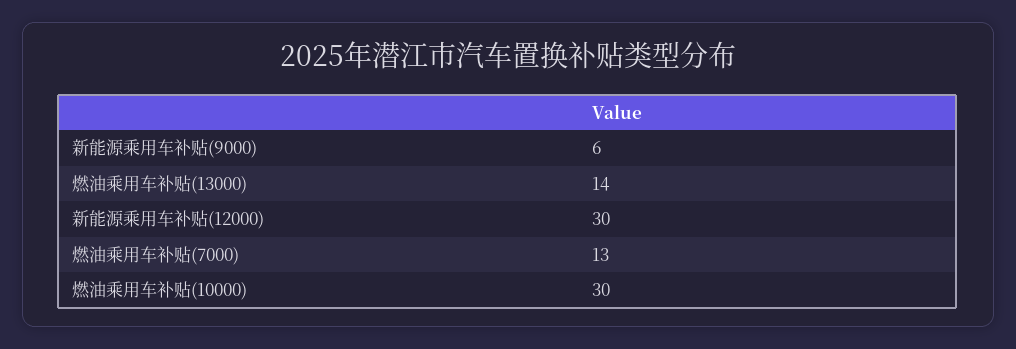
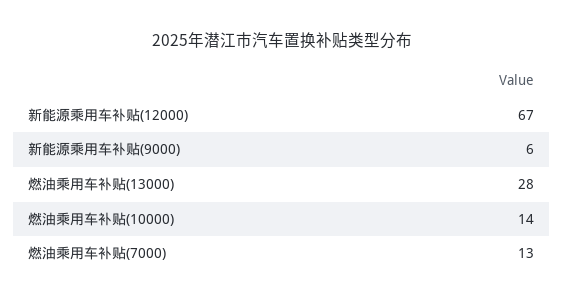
燃油乘用车补贴(13000): 14 -> 28
新能源乘用车补贴(12000): 30 -> 67
燃油乘用车补贴(10000): 30 -> 14

